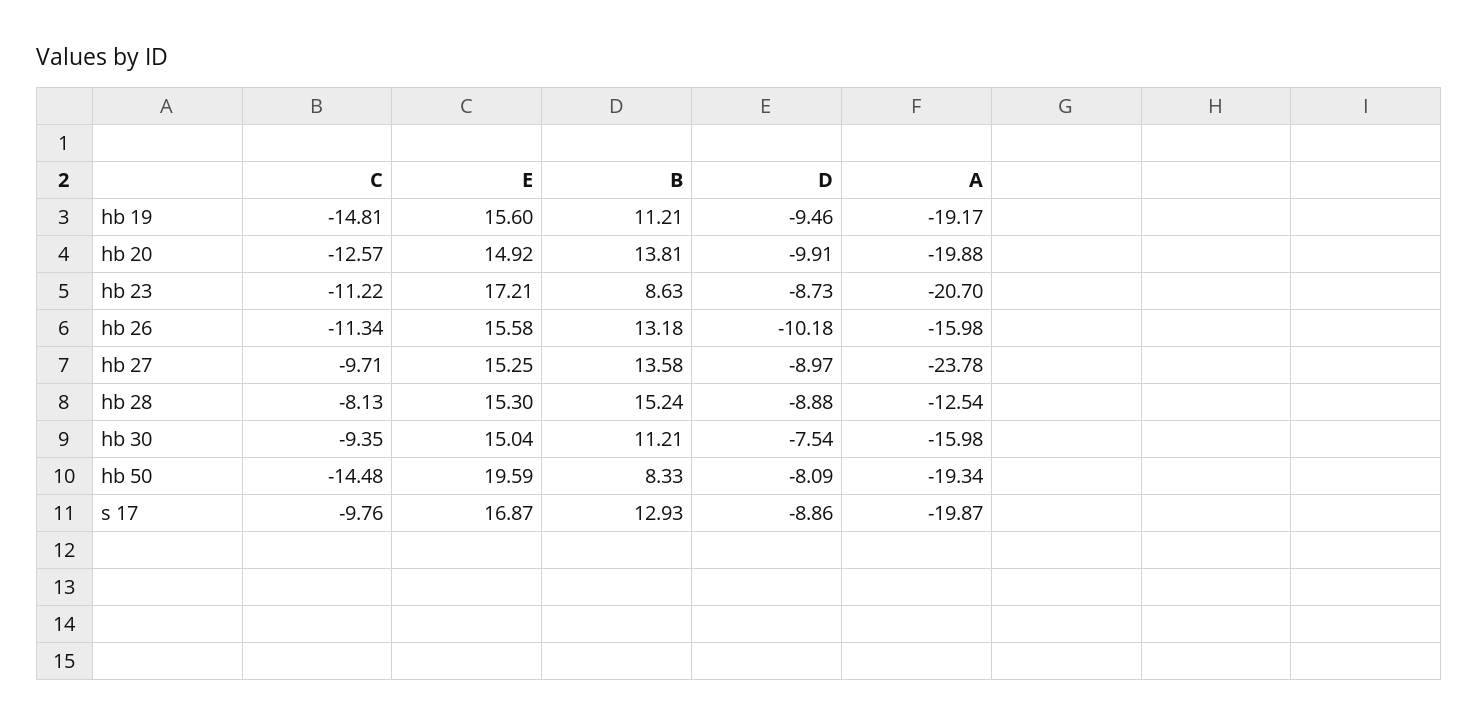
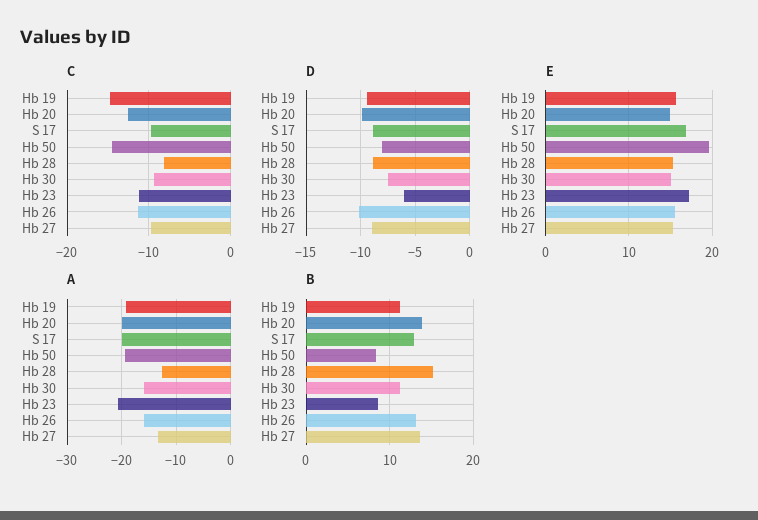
D, hb 23: -8.73 -> -6
A, hb 27: -23.78 -> -14

